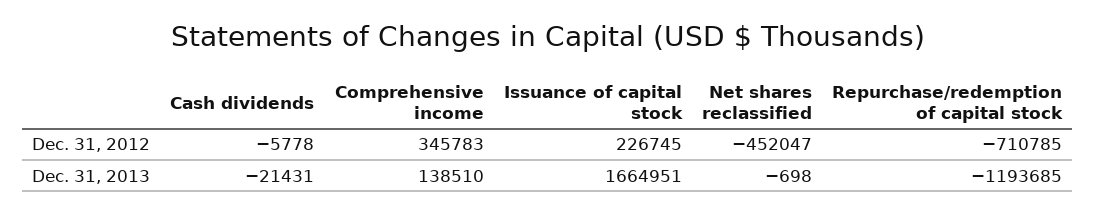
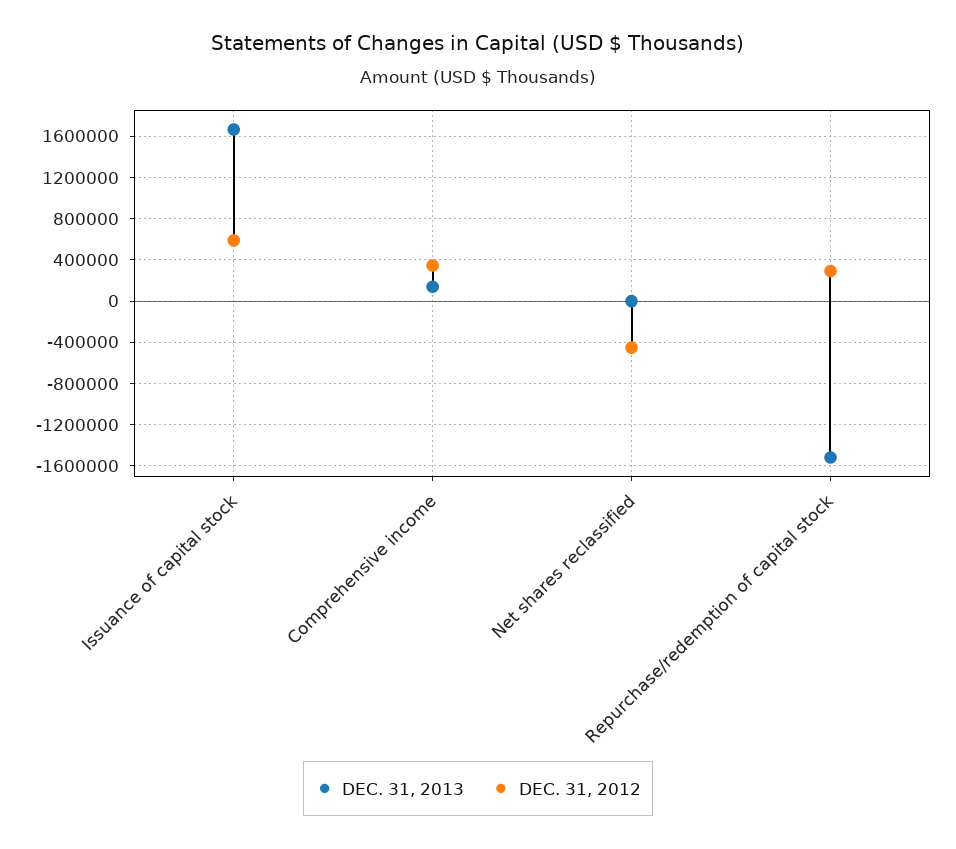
Dec. 31, 2012, Cash dividends: -5778 -> none
Dec. 31, 2012, Issuance of capital stock: 226745 -> 600000
Dec. 31, 2012, Repurchase/redemption of capital stock: -710785 -> 300000
Dec. 31, 2013, Cash dividends: -21431 -> none
Dec. 31, 2013, Repurchase/redemption of capital stock: -1193685 -> -1500000

